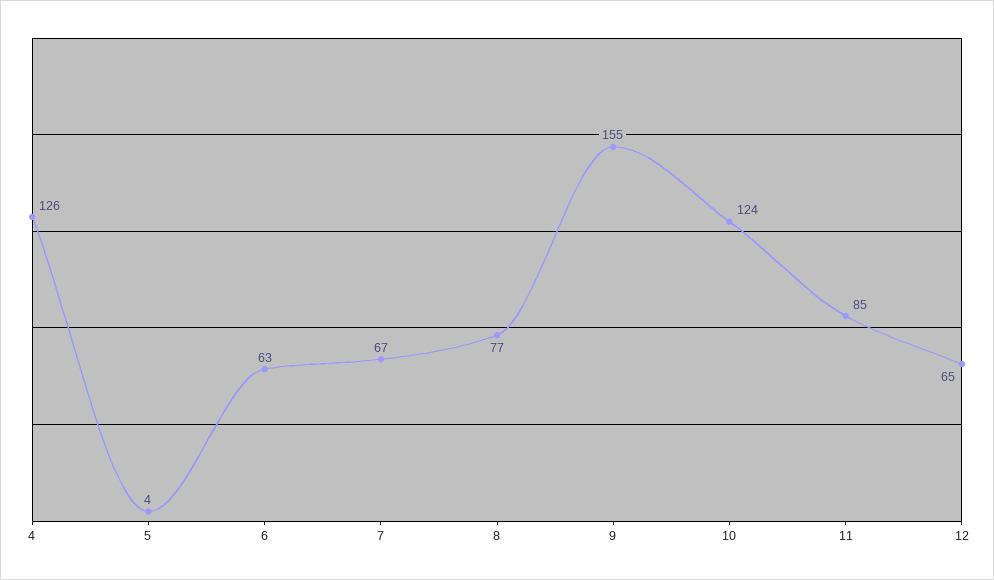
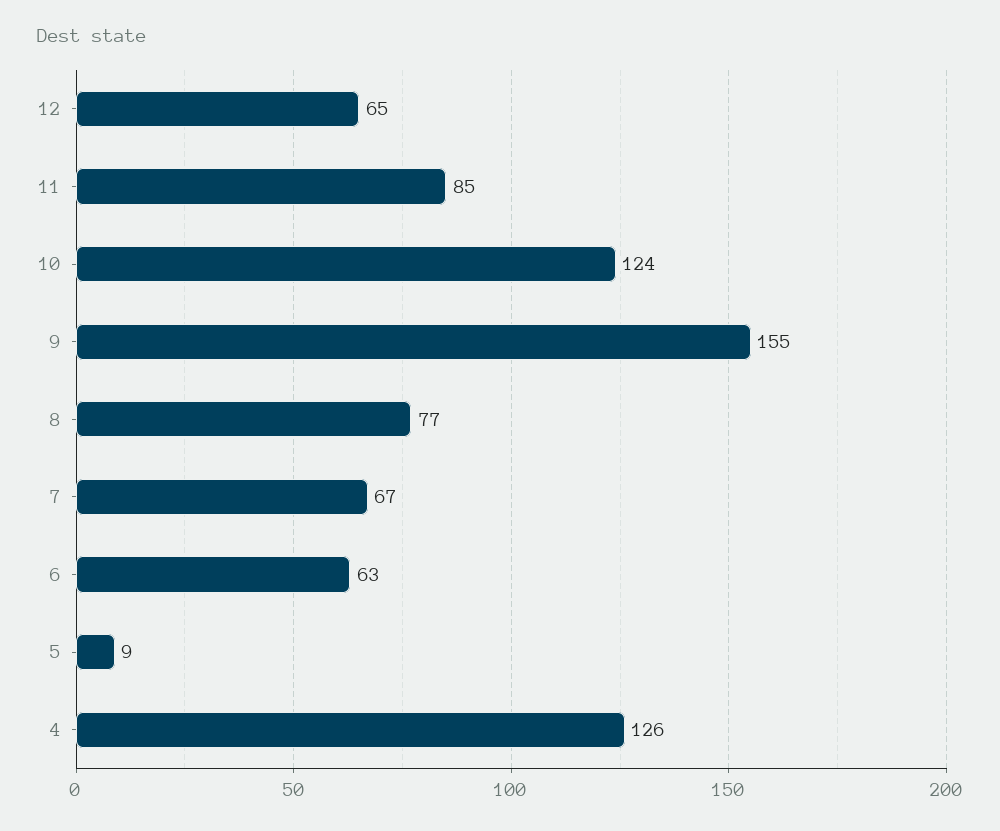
5: 4 -> 9

